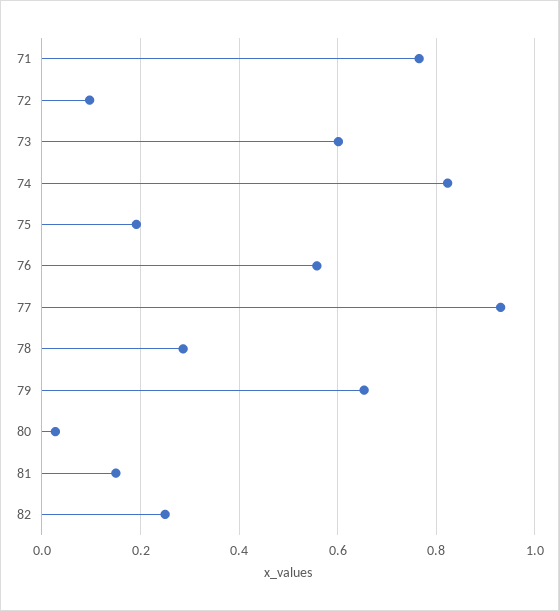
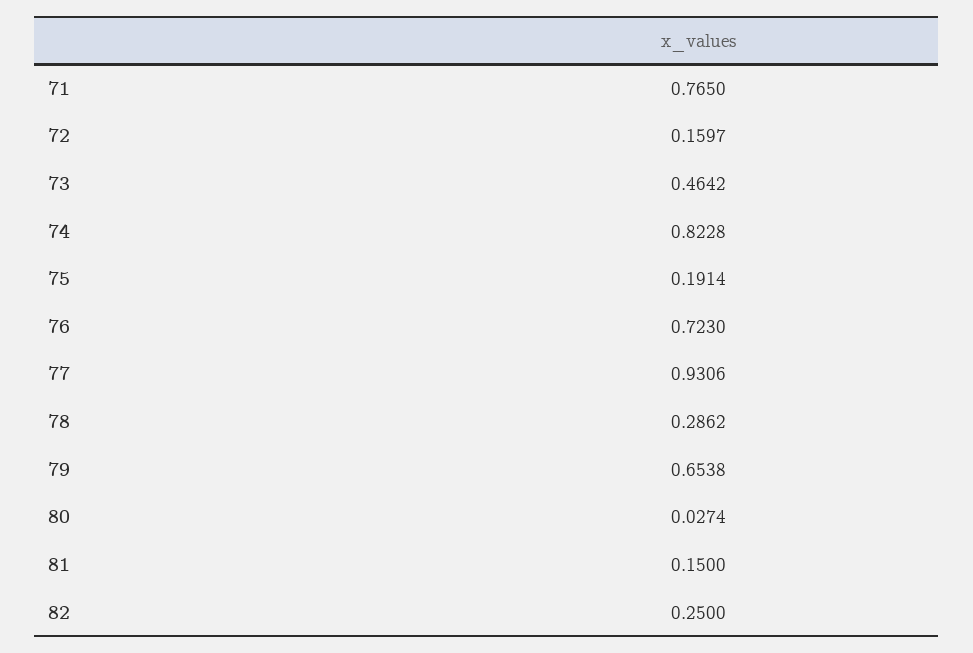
72: 0.1 -> 0.1597
73: 0.6 -> 0.4642
76: 0.56 -> 0.723

